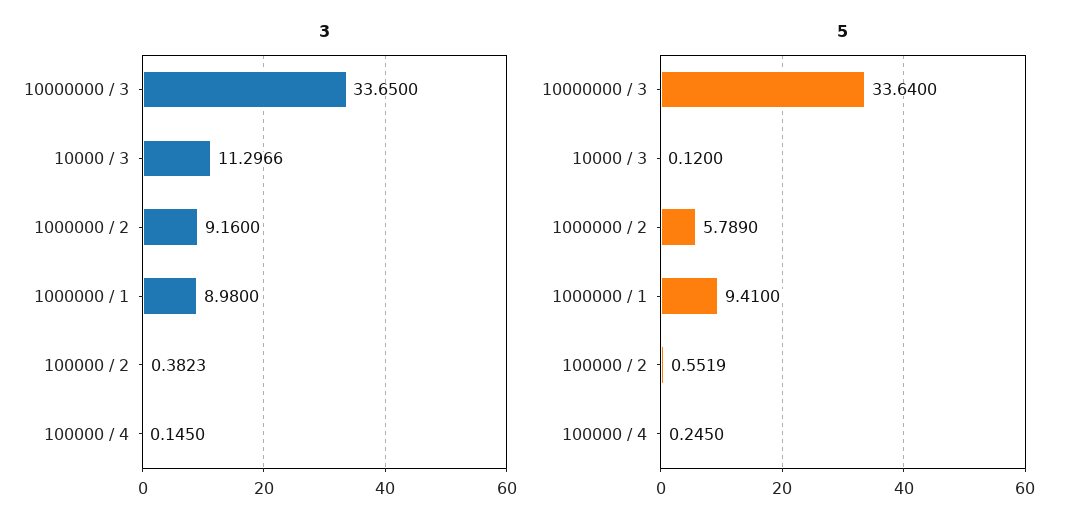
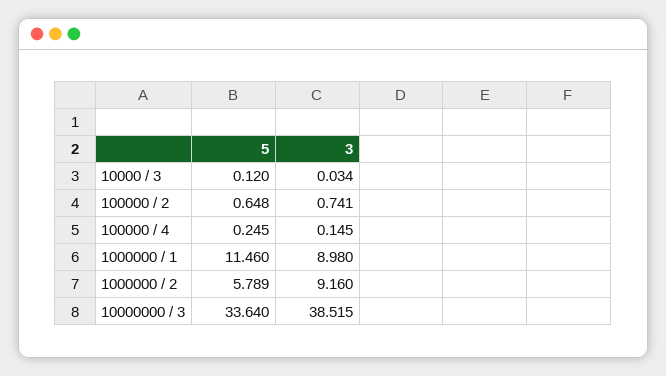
3, 10000000 / 3: 33.65 -> 38.515
3, 10000 / 3: 11.2966 -> 0.034
3, 100000 / 2: 0.3823 -> 0.741
5, 1000000 / 1: 9.41 -> 11.46
5, 100000 / 2: 0.5519 -> 0.648

